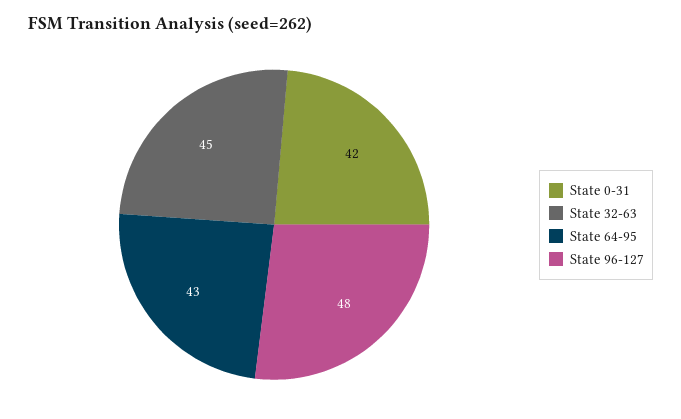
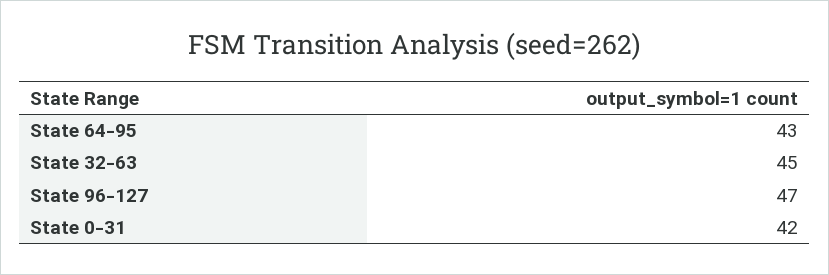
State 96-127: 48 -> 47

